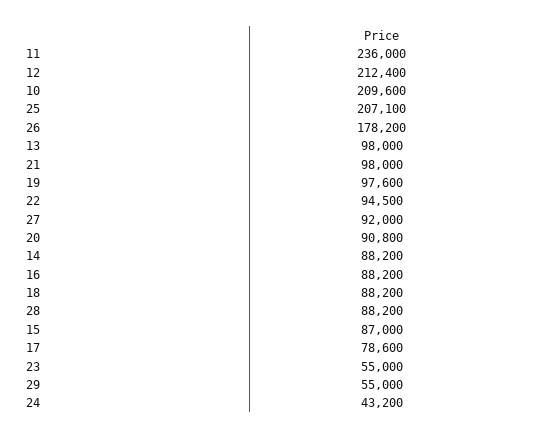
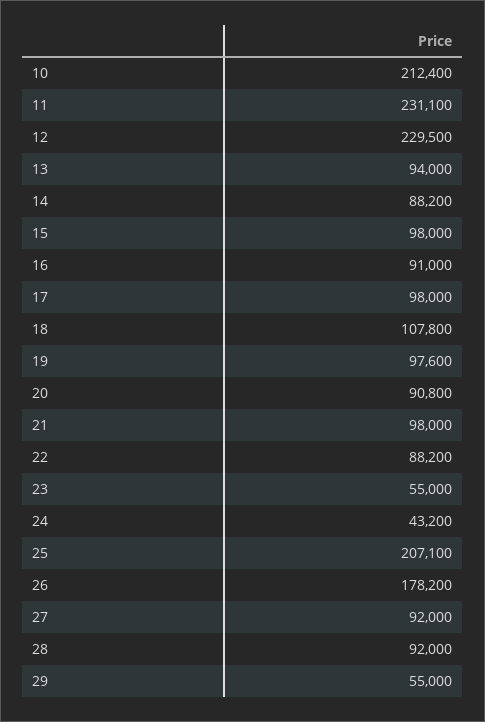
11: 236000 -> 231100
12: 212400 -> 229500
10: 209600 -> 212400
13: 98000 -> 94000
22: 94500 -> 88200
16: 88200 -> 91000
18: 88200 -> 107800
28: 88200 -> 92000
15: 87000 -> 98000
17: 78600 -> 98000

